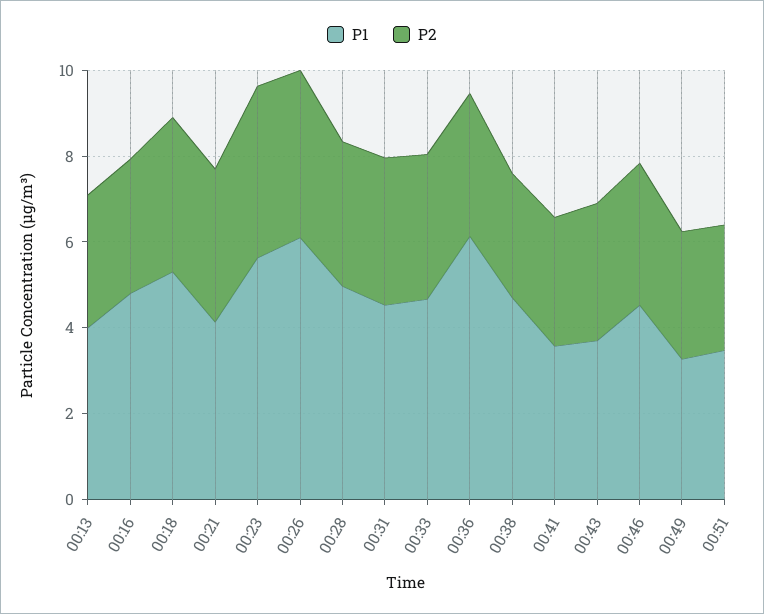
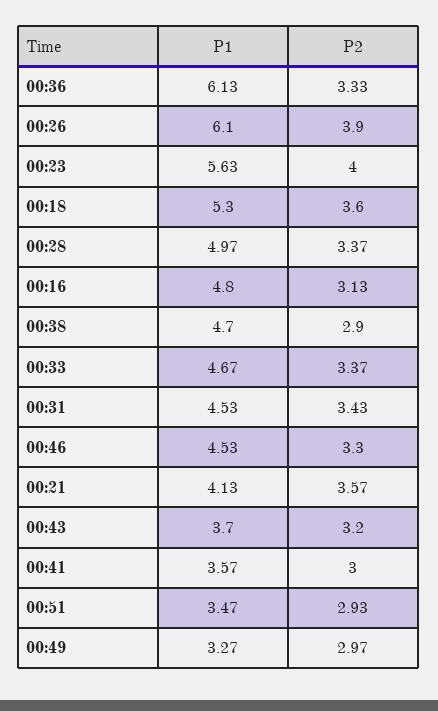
P1, 00:13: 4 -> none
P2, 00:13: 3 -> none

